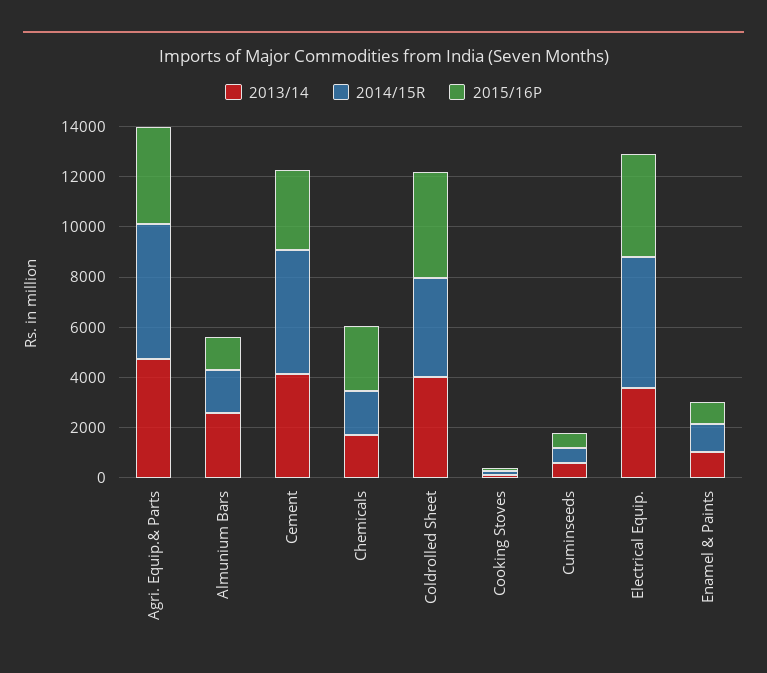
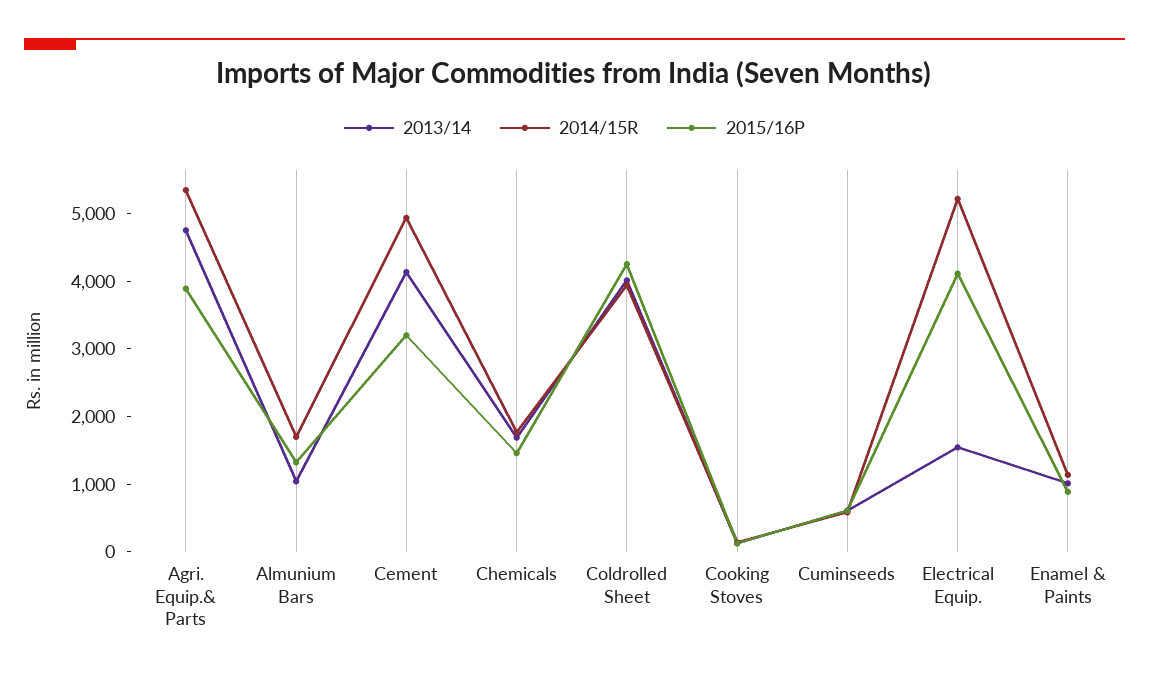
2013/14, Almunium Bars: 2500 -> 1000
2015/16P, Chemicals: 2500 -> 1400
2013/14, Electrical Equip.: 3500 -> 1600

